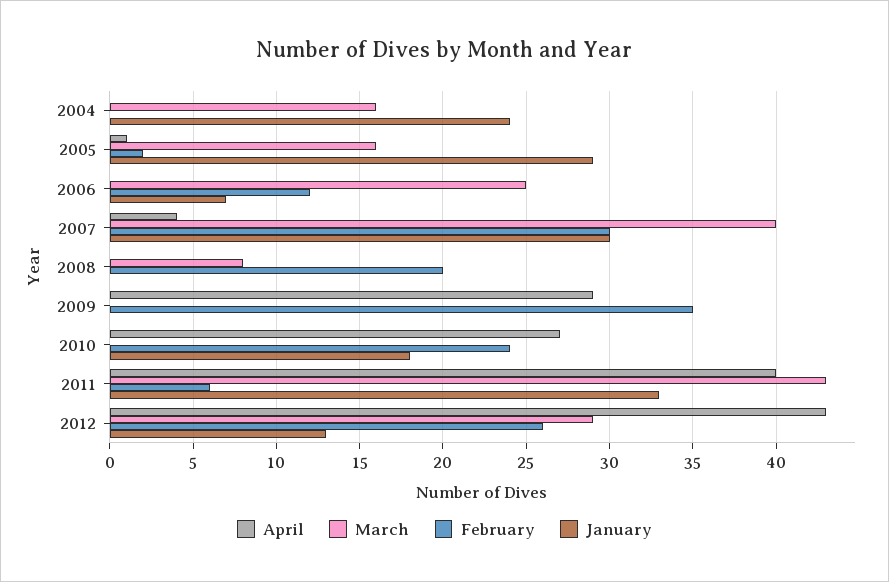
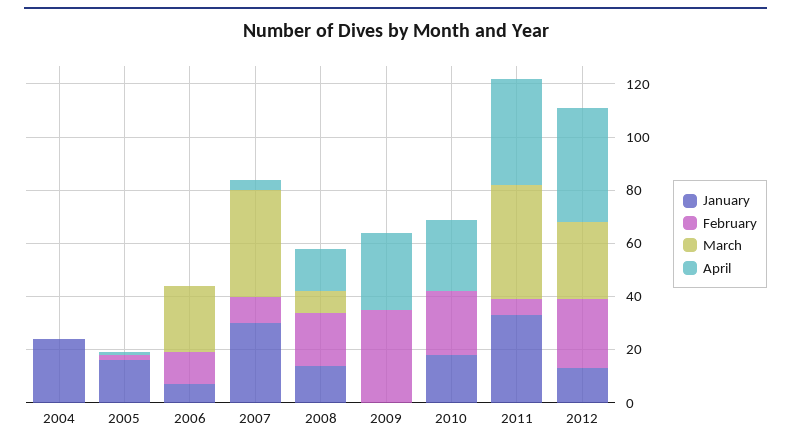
March, 2004: 16 -> 0
March, 2005: 16 -> 0
January, 2005: 29 -> 15
February, 2007: 30 -> 10
April, 2008: 0 -> 15
January, 2008: 0 -> 15

